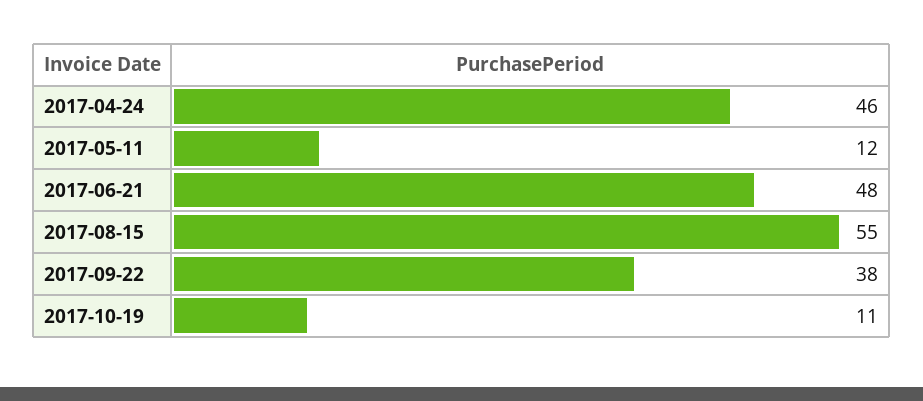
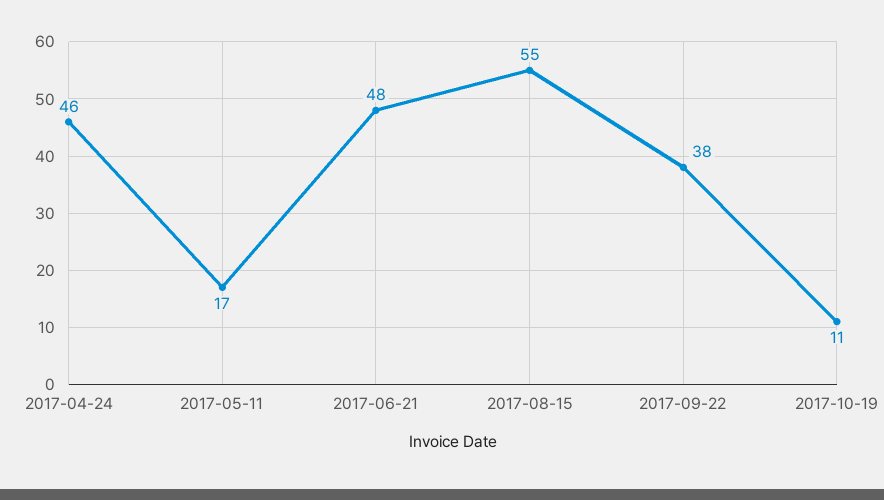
2017-05-11: 12 -> 17

